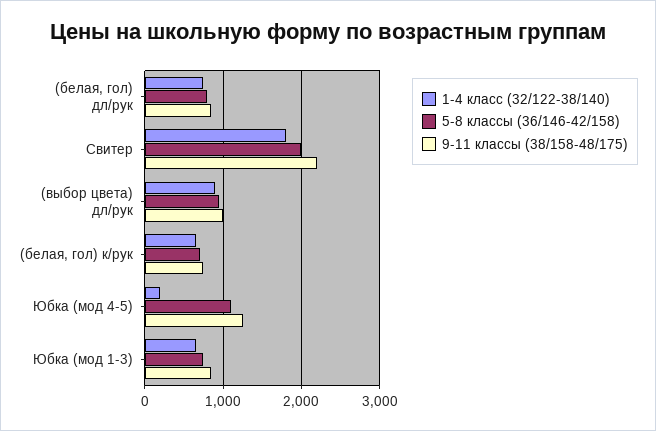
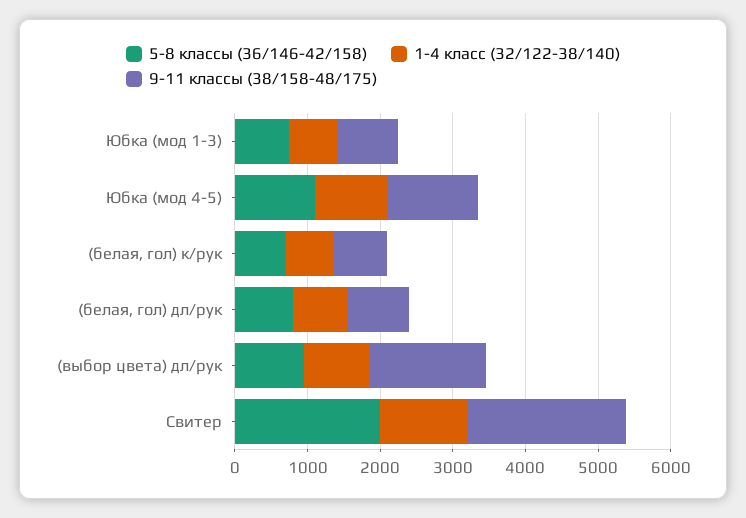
1-4 класс (32/122-38/140), Свитер: 1800 -> 1200
9-11 классы (38/158-48/175), (выбор цвета) дл/рук: 1000 -> 1600
1-4 класс (32/122-38/140), Юбка (мод 4-5): 200 -> 1000

